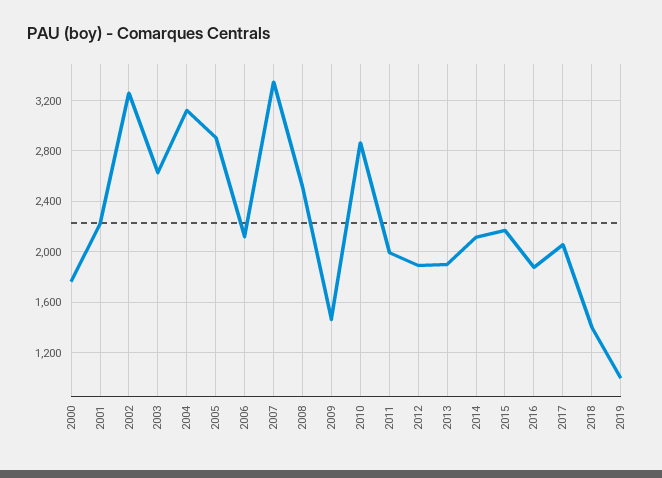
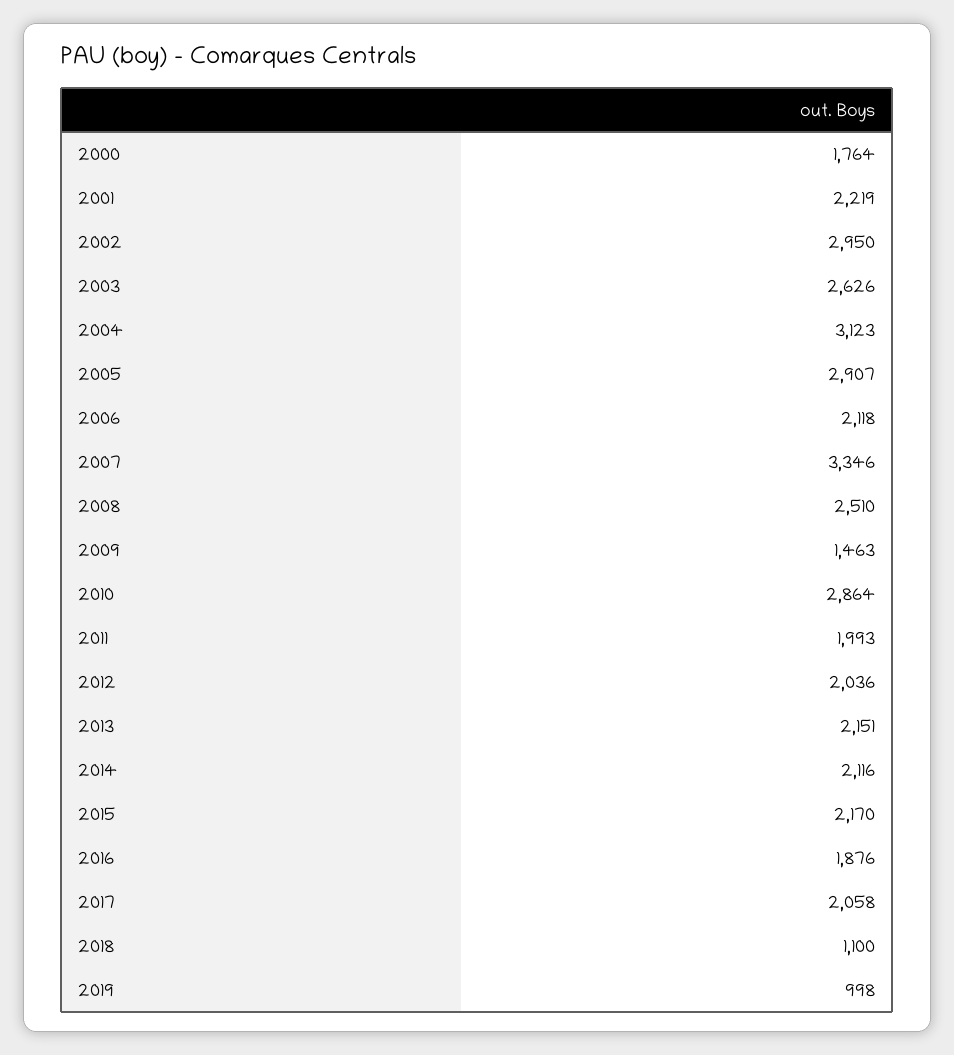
2002: 3250 -> 2950
2012: 1900 -> 2036
2013: 1900 -> 2151
2018: 1400 -> 1100

